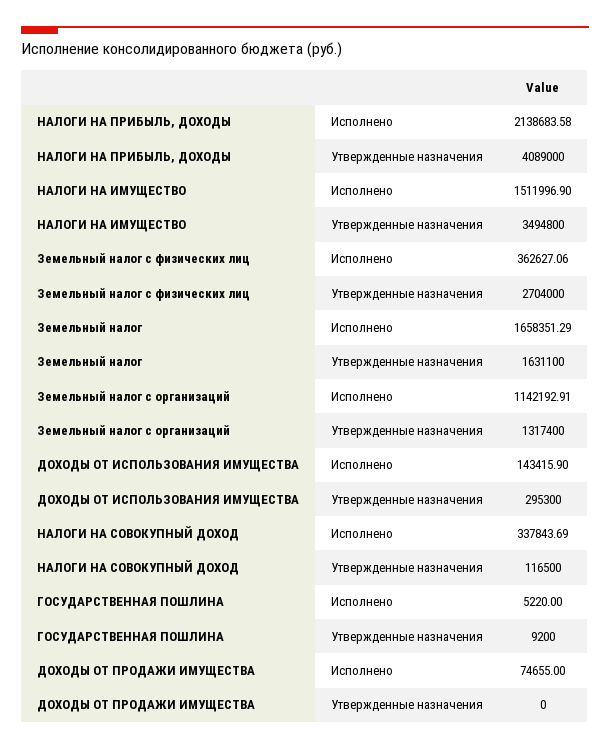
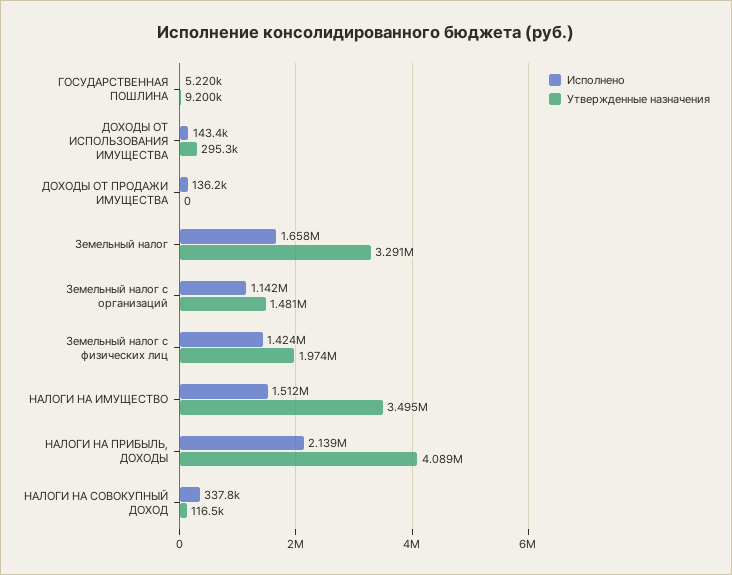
Исполнено, Земельный налог с физических лиц: 362627.06 -> 1424000
Утвержденные назначения, Земельный налог с физических лиц: 2704000 -> 1974000
Утвержденные назначения, Земельный налог: 1631100 -> 3291000
Утвержденные назначения, Земельный налог с организаций: 1317400 -> 1481000
Исполнено, ДОХОДЫ ОТ ПРОДАЖИ ИМУЩЕСТВА: 74655 -> 136200

